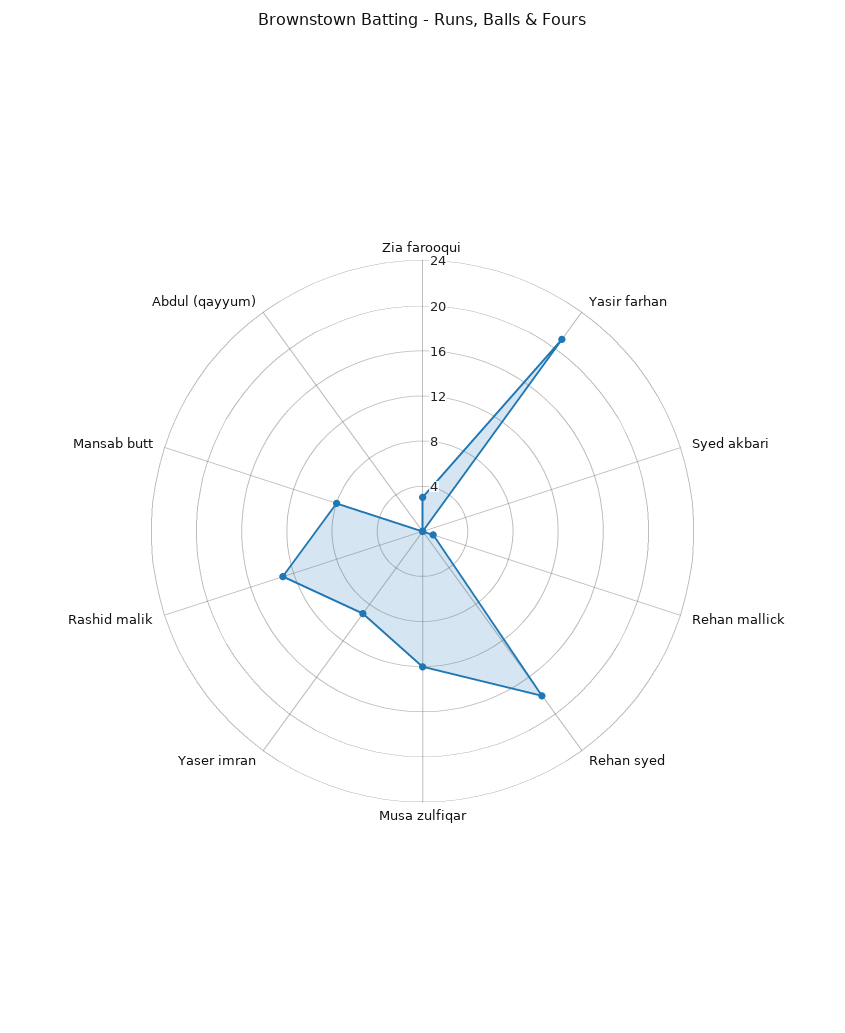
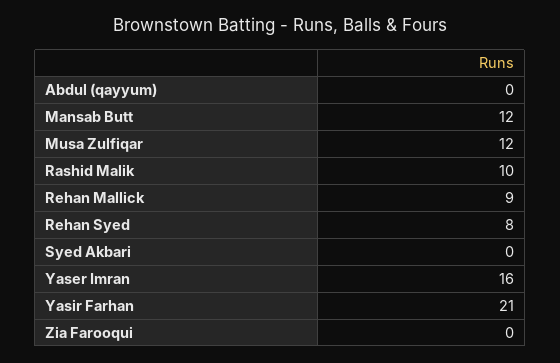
Zia farooqui: 3 -> 0
Rehan mallick: 1 -> 9
Rehan syed: 18 -> 8
Yaser imran: 9 -> 16
Rashid malik: 13 -> 10
Mansab butt: 8 -> 12

